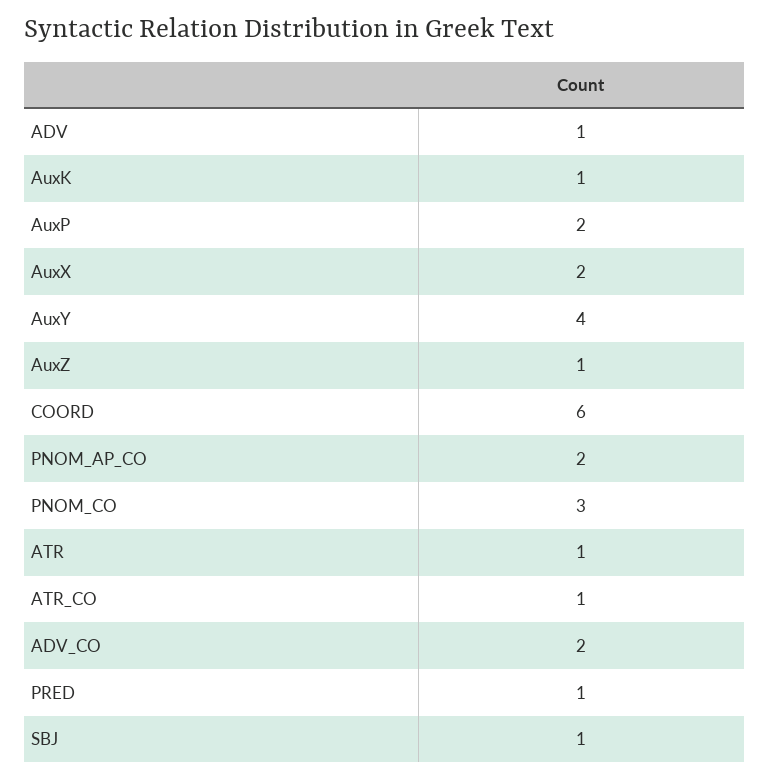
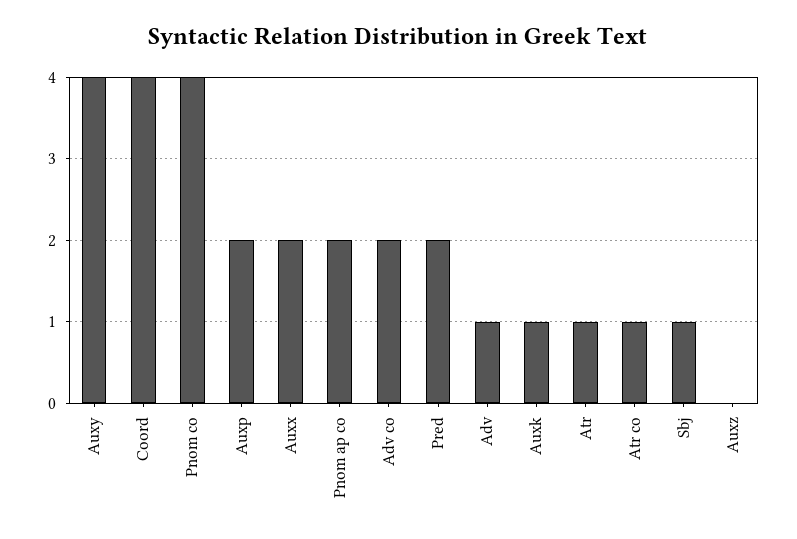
AuxZ: 1 -> 0
COORD: 6 -> 4
PNOM_CO: 3 -> 4
PRED: 1 -> 2

